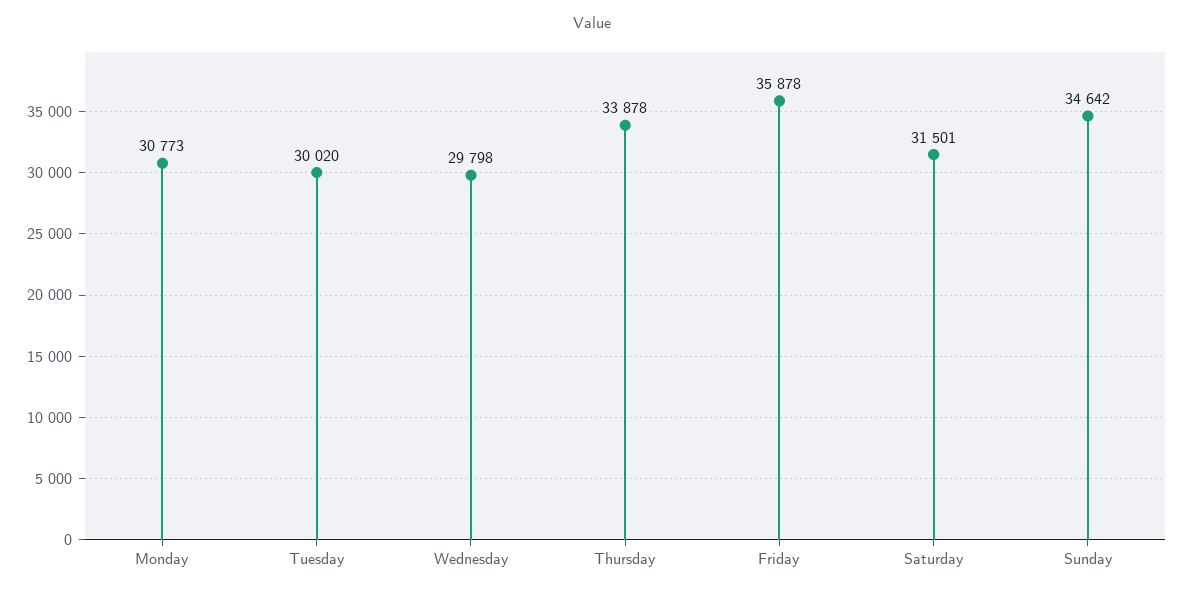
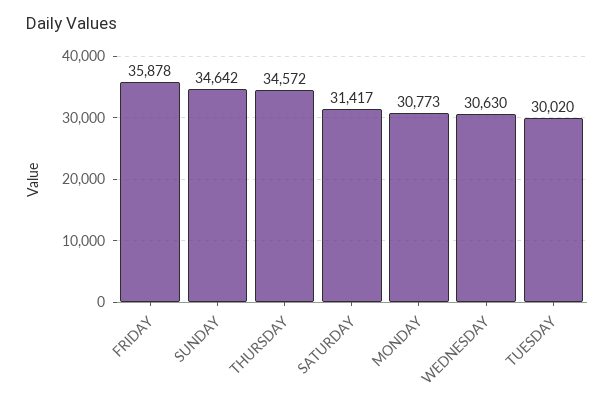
Wednesday: 29798 -> 30630
Thursday: 33878 -> 34572
Saturday: 31501 -> 31417

